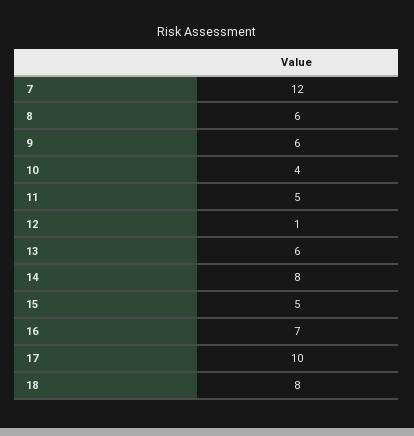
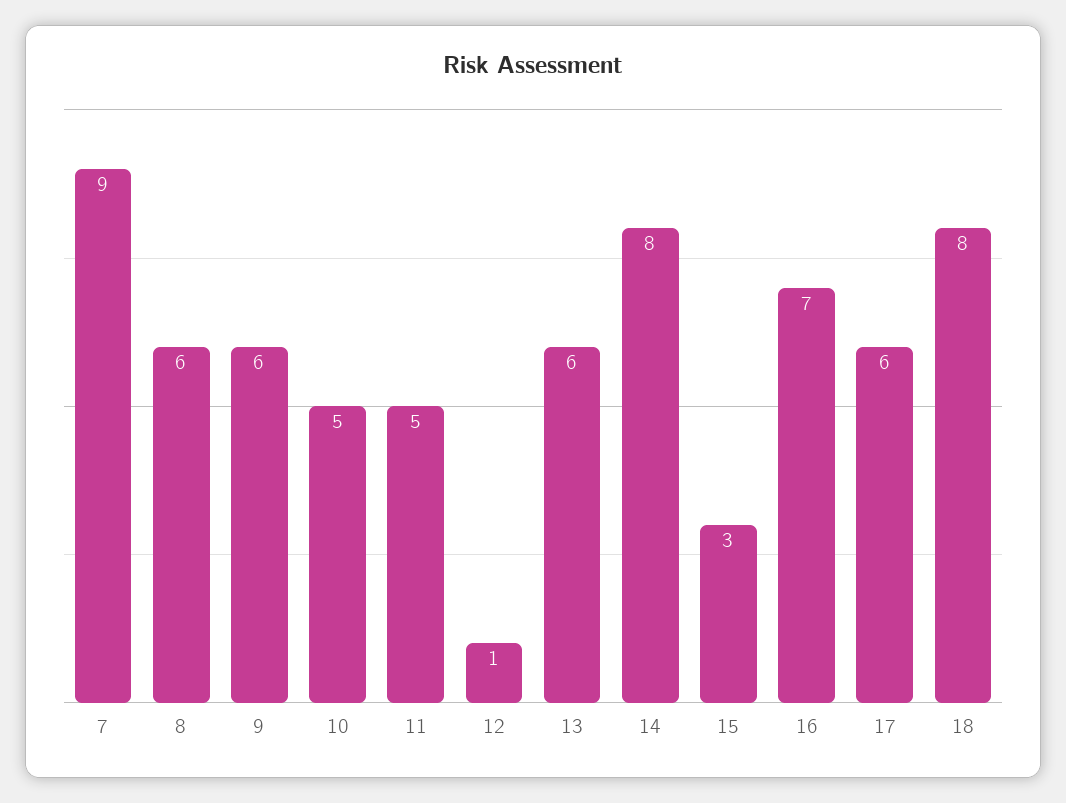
7: 12 -> 9
10: 4 -> 5
15: 5 -> 3
17: 10 -> 6

